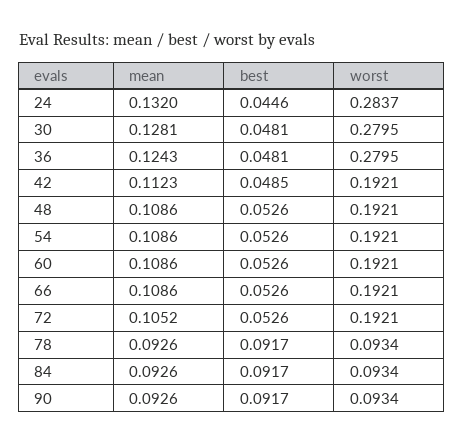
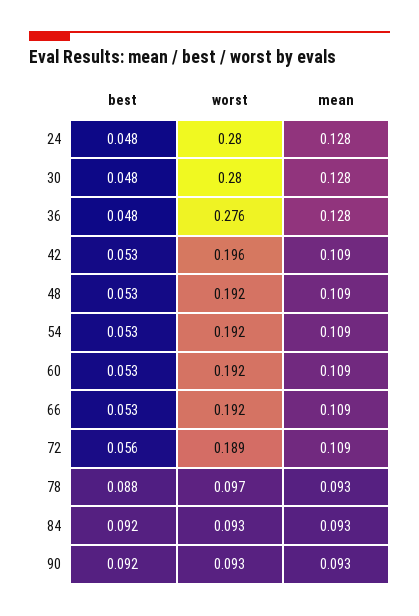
mean, 24: 0.132 -> 0.128
best, 24: 0.0446 -> 0.048
worst, 24: 0.2837 -> 0.28
mean, 36: 0.1243 -> 0.128
worst, 36: 0.2795 -> 0.276
mean, 42: 0.1123 -> 0.109
best, 42: 0.0485 -> 0.053
worst, 42: 0.1921 -> 0.196
mean, 72: 0.1052 -> 0.109
best, 72: 0.0526 -> 0.056
worst, 72: 0.1921 -> 0.189
best, 78: 0.0917 -> 0.088
worst, 78: 0.0934 -> 0.097

